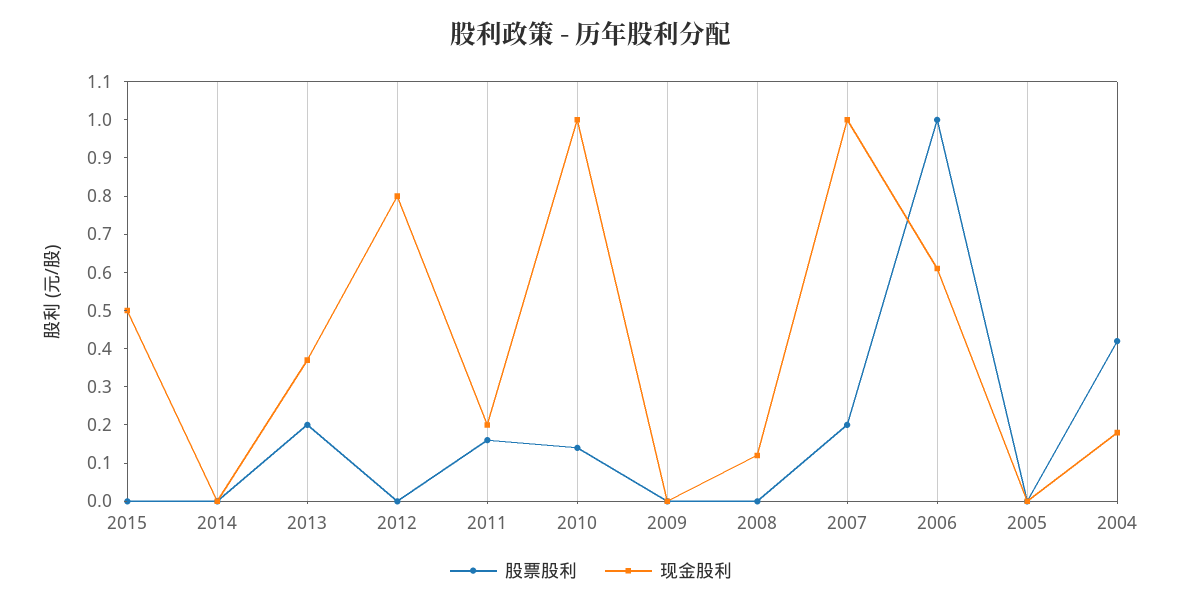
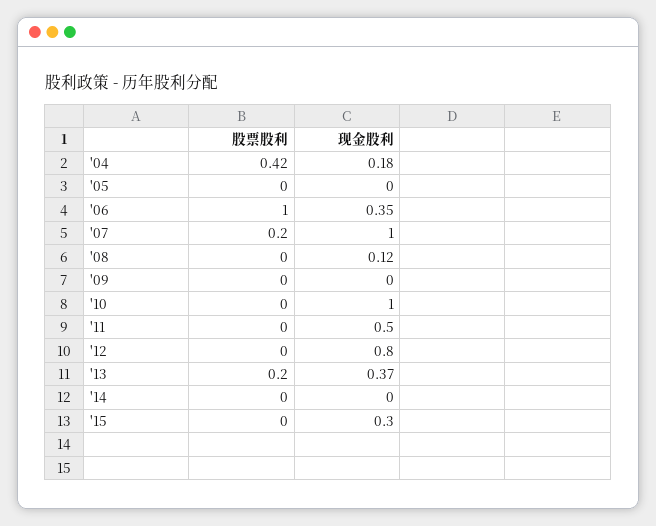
现金股利, 2015: 0.5 -> 0.3
股票股利, 2011: 0.15 -> 0
现金股利, 2011: 0.2 -> 0.5
股票股利, 2010: 0.15 -> 0
现金股利, 2006: 0.6 -> 0.35

